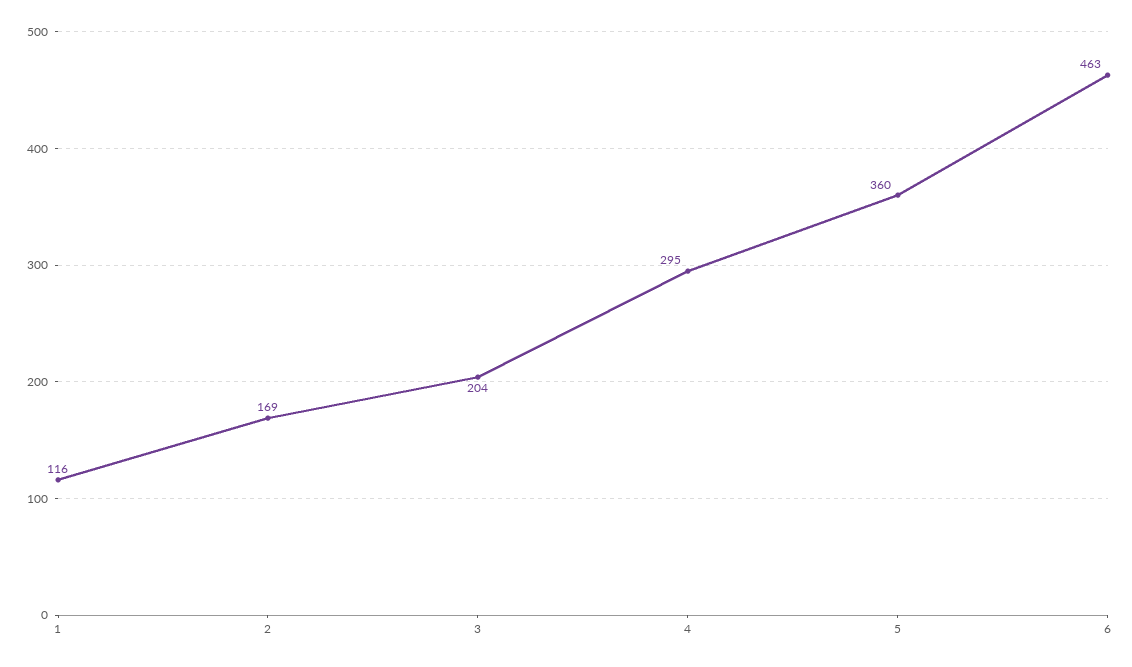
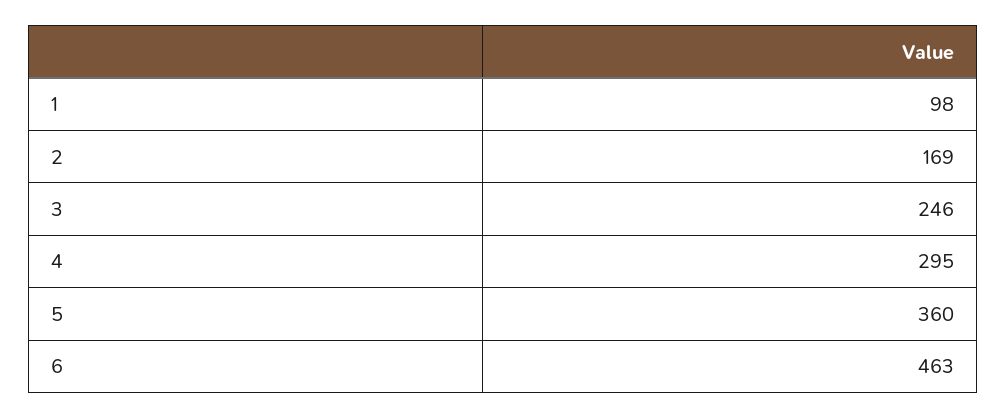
1: 116 -> 98
3: 204 -> 246

